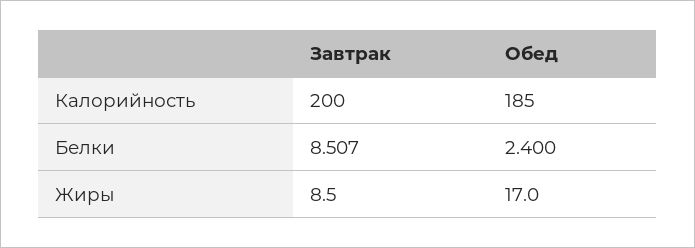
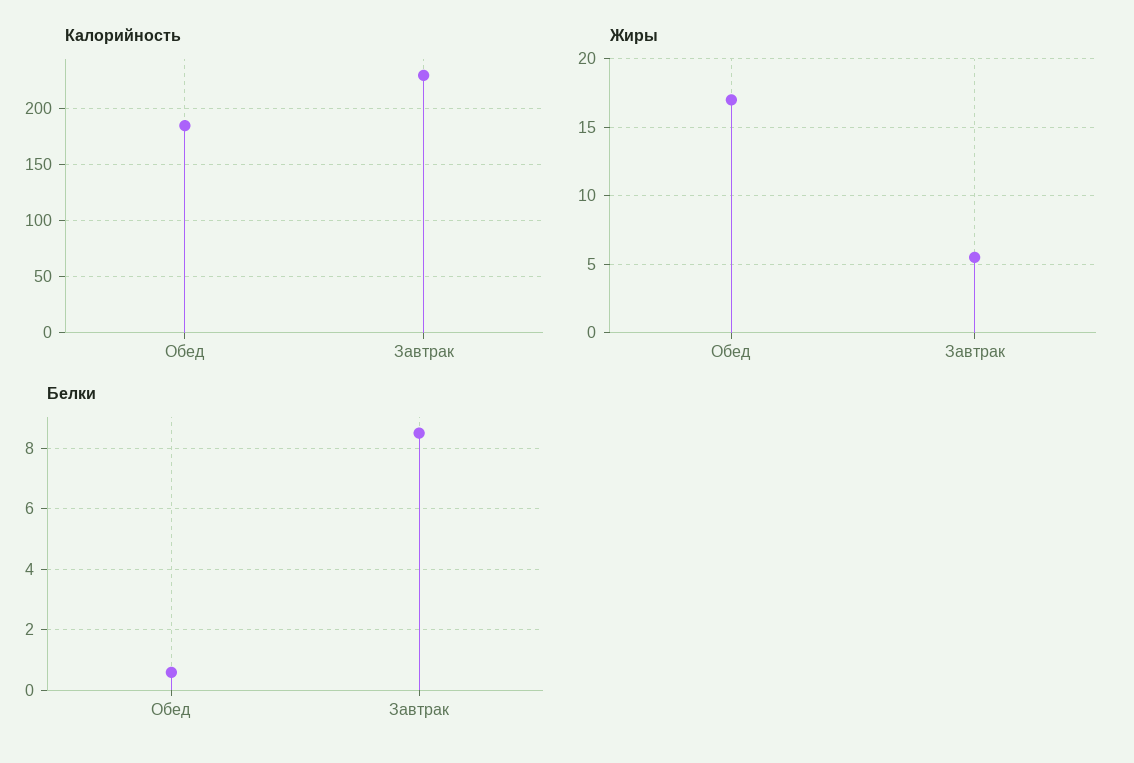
Калорийность, Завтрак: 200 -> 230
Белки, Обед: 2.4 -> 0.6
Жиры, Завтрак: 8.5 -> 5.5

